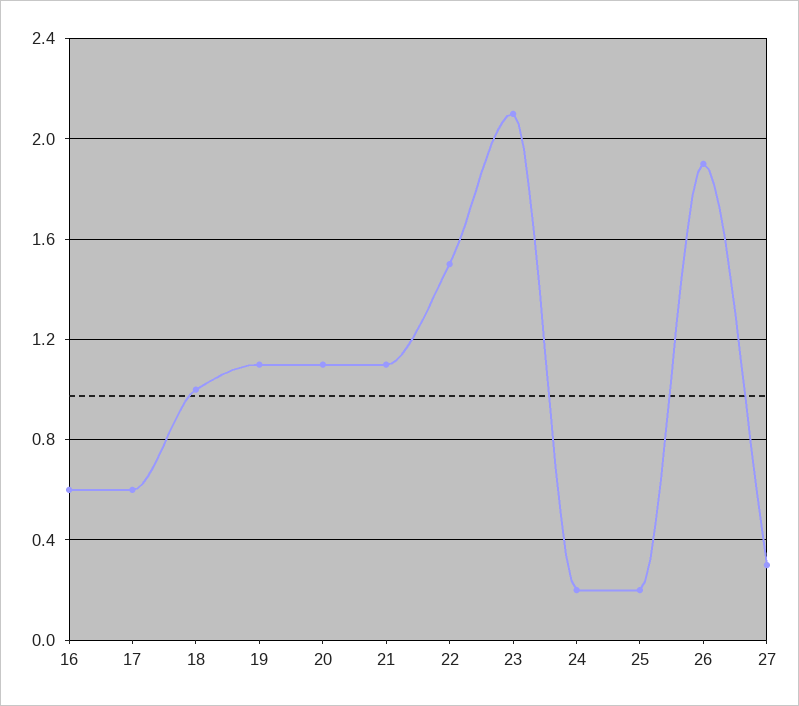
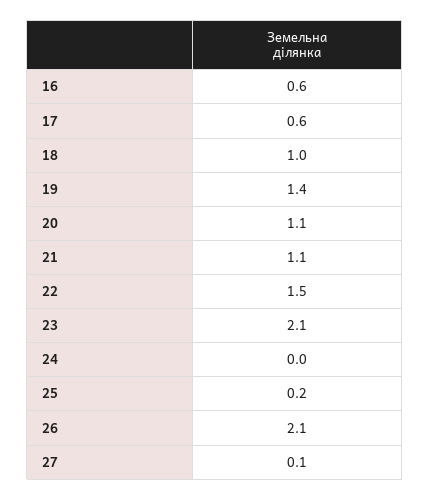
19: 1.1 -> 1.4
24: 0.2 -> 0
26: 1.9 -> 2.1
27: 0.3 -> 0.1

